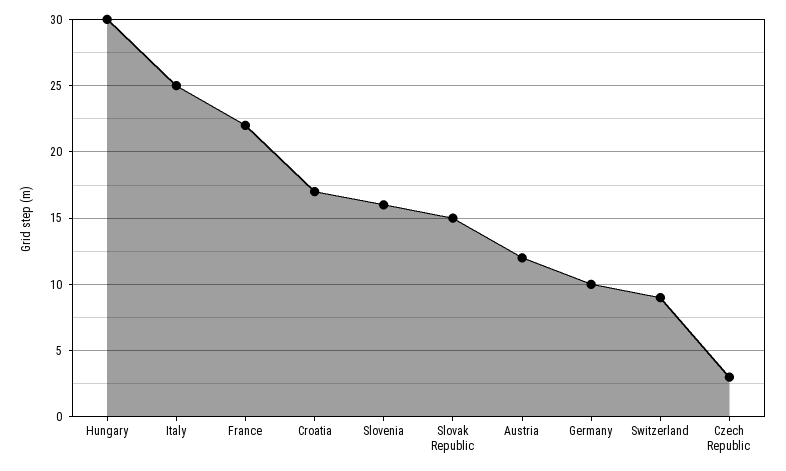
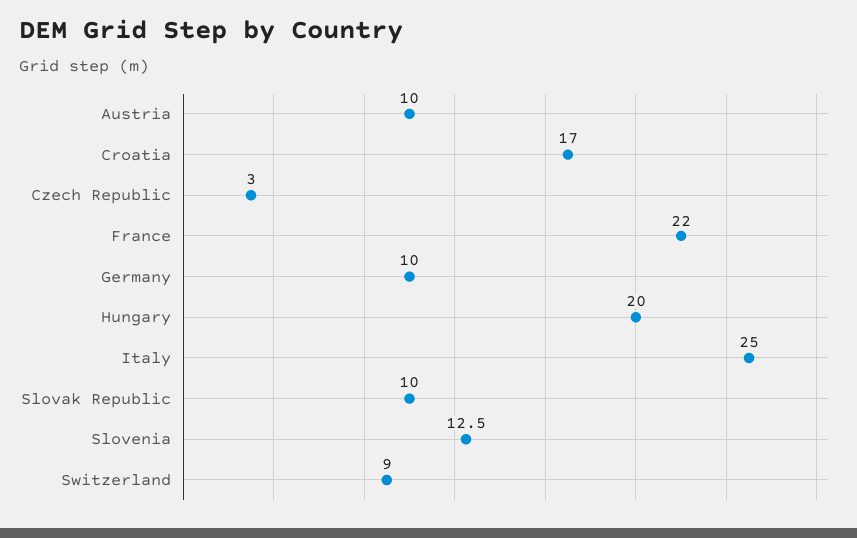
Hungary: 30 -> 20
Slovenia: 16 -> 12.5
Slovak Republic: 15 -> 10
Austria: 12 -> 10

